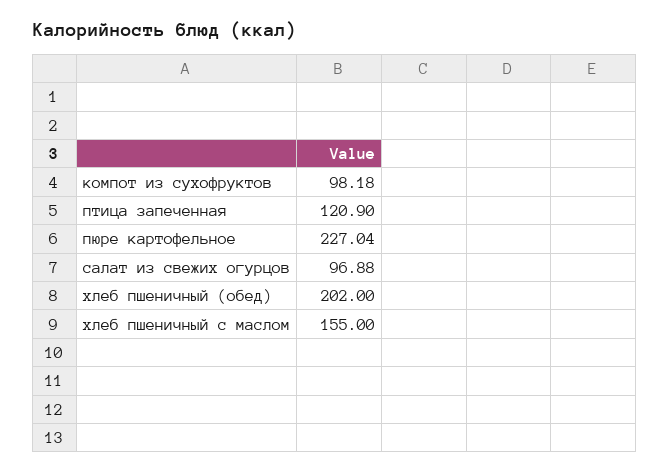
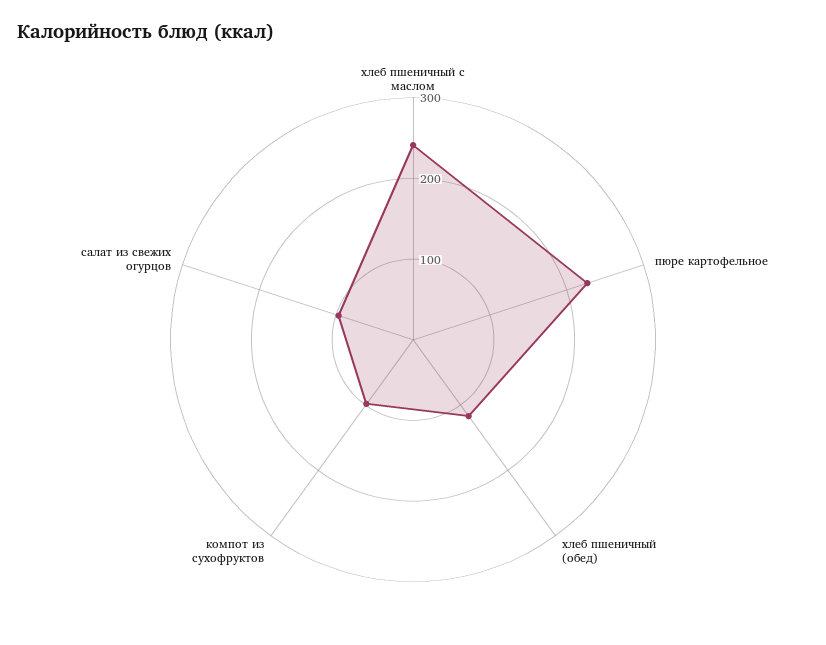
птица запеченная: 120.9 -> none
хлеб пшеничный (обед): 202 -> 120
хлеб пшеничный с маслом: 155 -> 240

